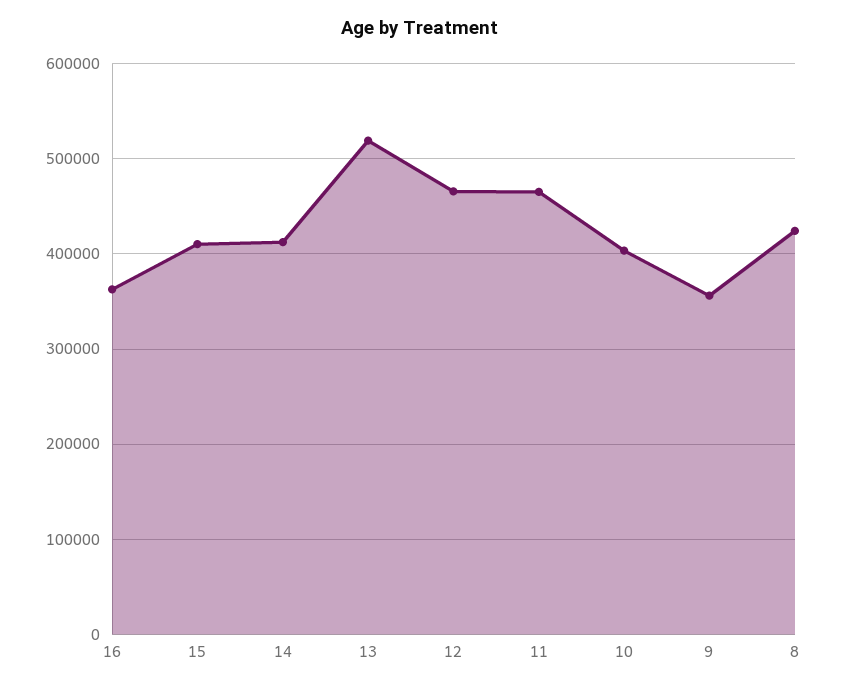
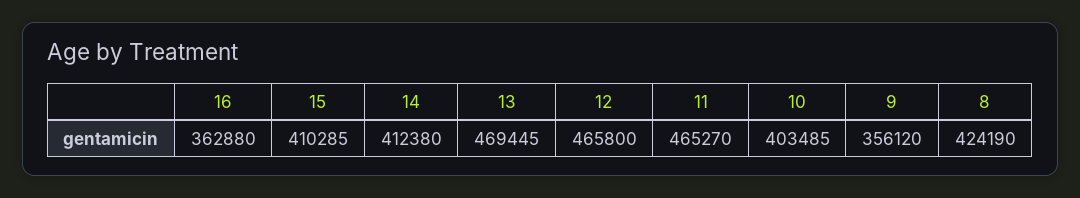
13: 520000 -> 469445

